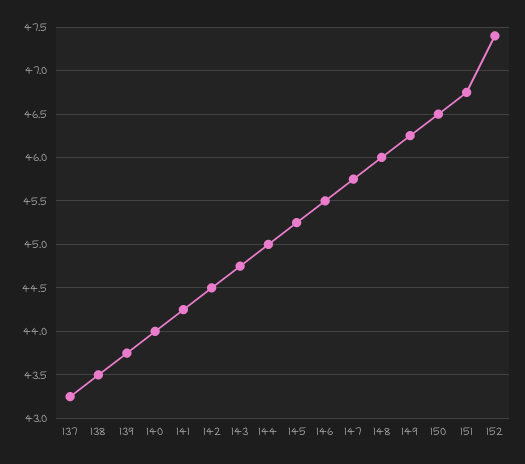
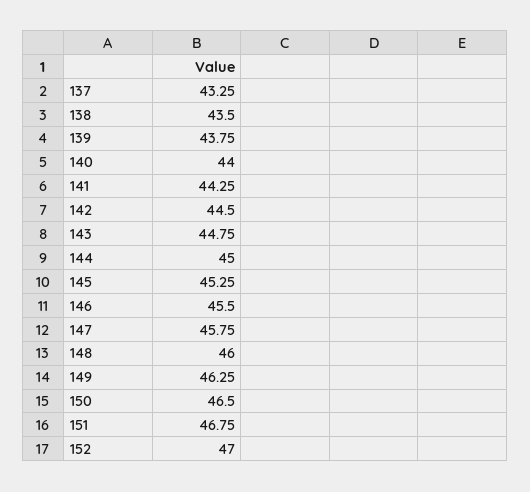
152: 47.4 -> 47

